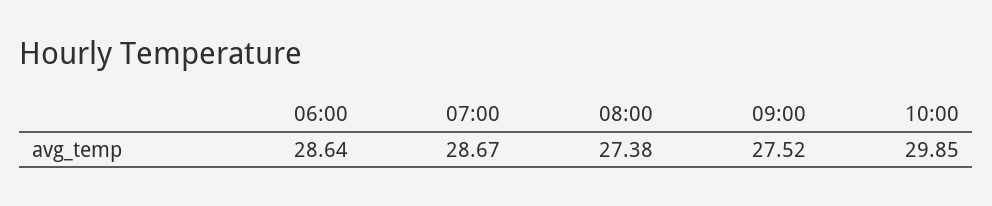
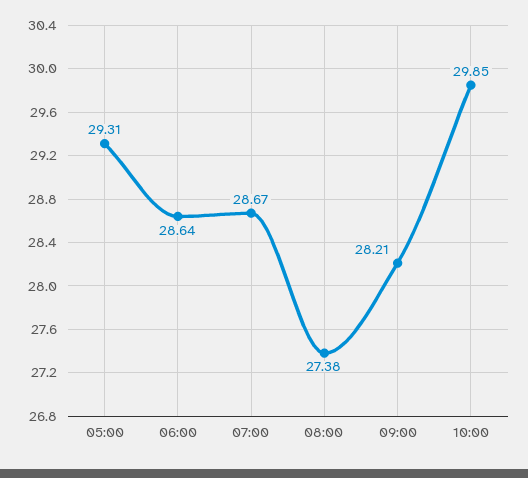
09:00: 27.52 -> 28.21
05:00: none -> 29.31

